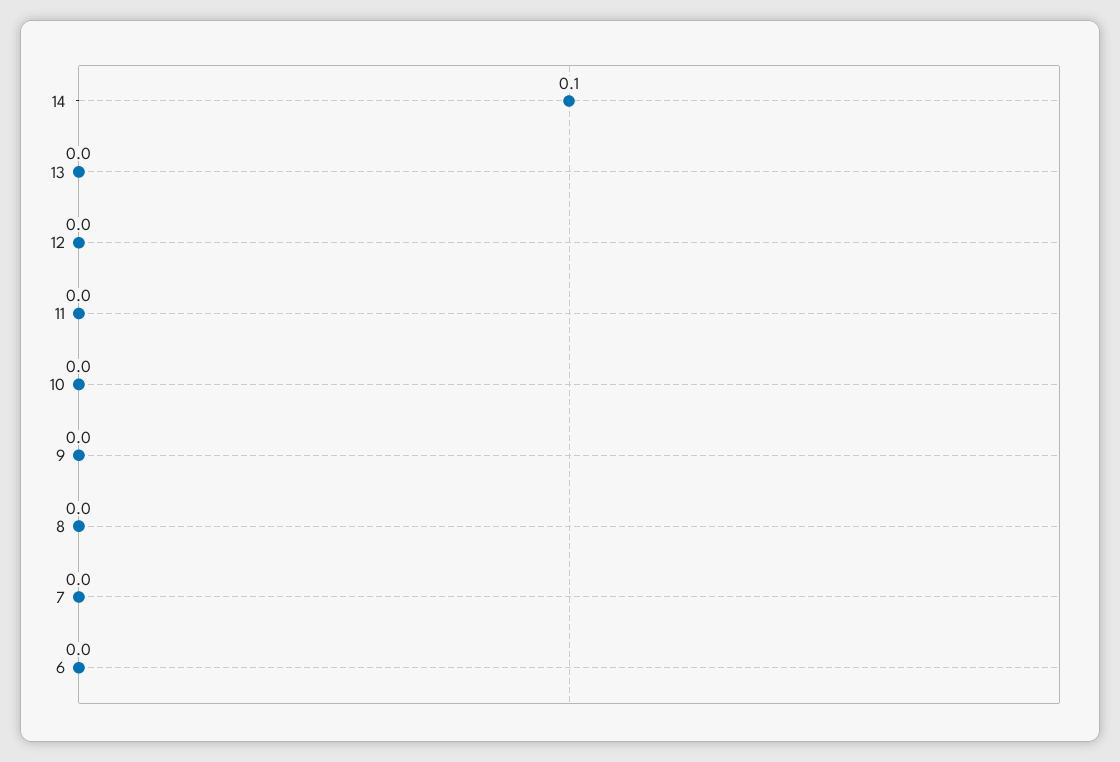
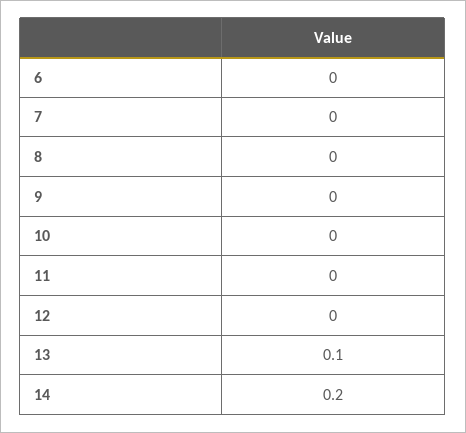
14: 0.1 -> 0.2
13: 0 -> 0.1

